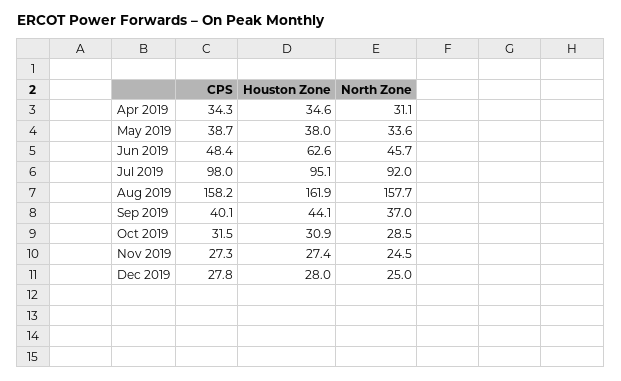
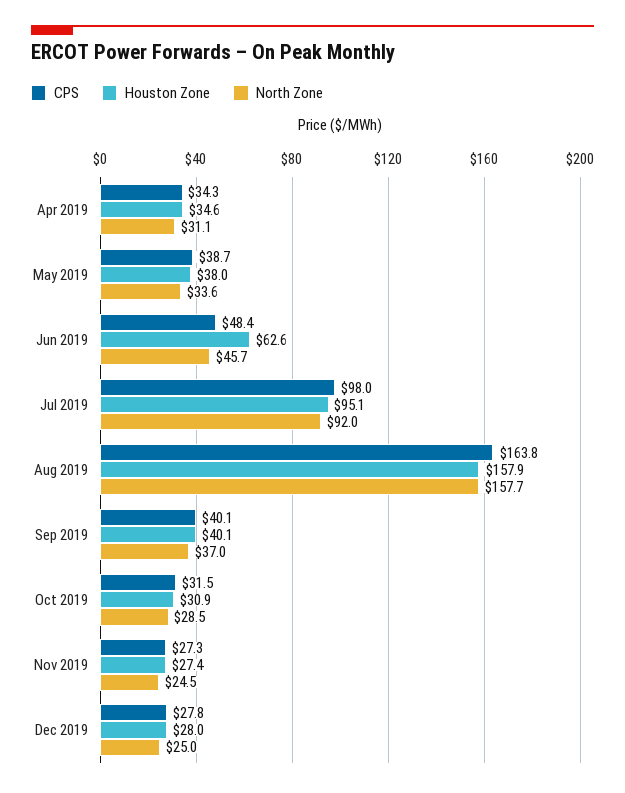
CPS, Aug 2019: 158.2 -> 163.8
Houston Zone, Aug 2019: 161.9 -> 157.9
Houston Zone, Sep 2019: 44.1 -> 40.1

